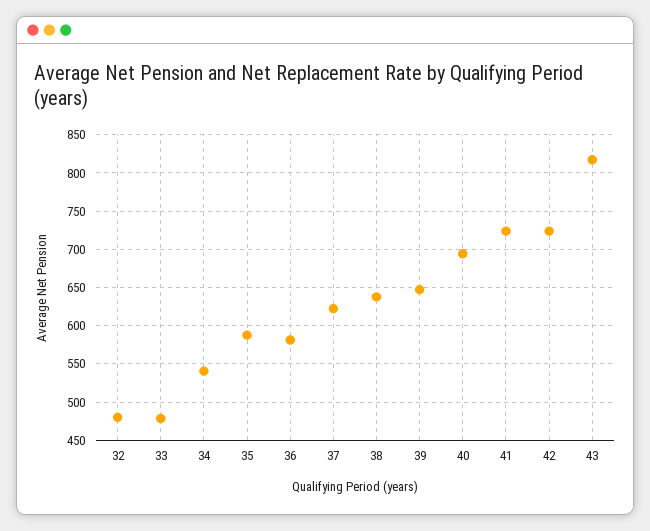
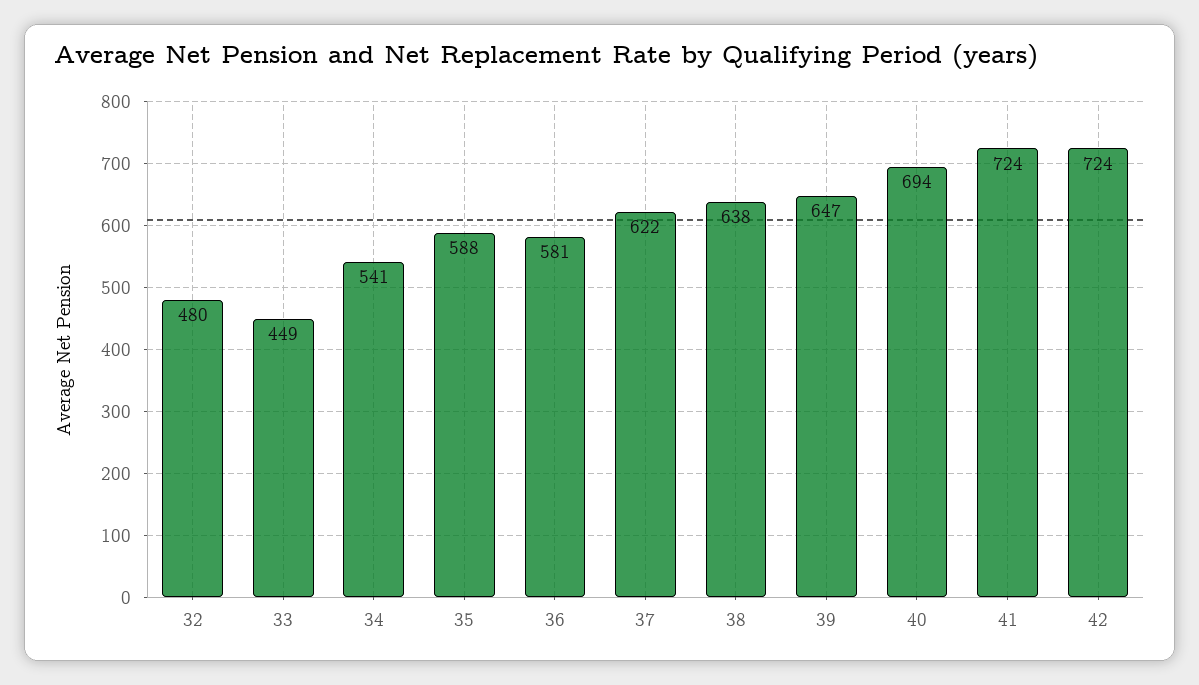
33: 480 -> 449
43: 820 -> none

